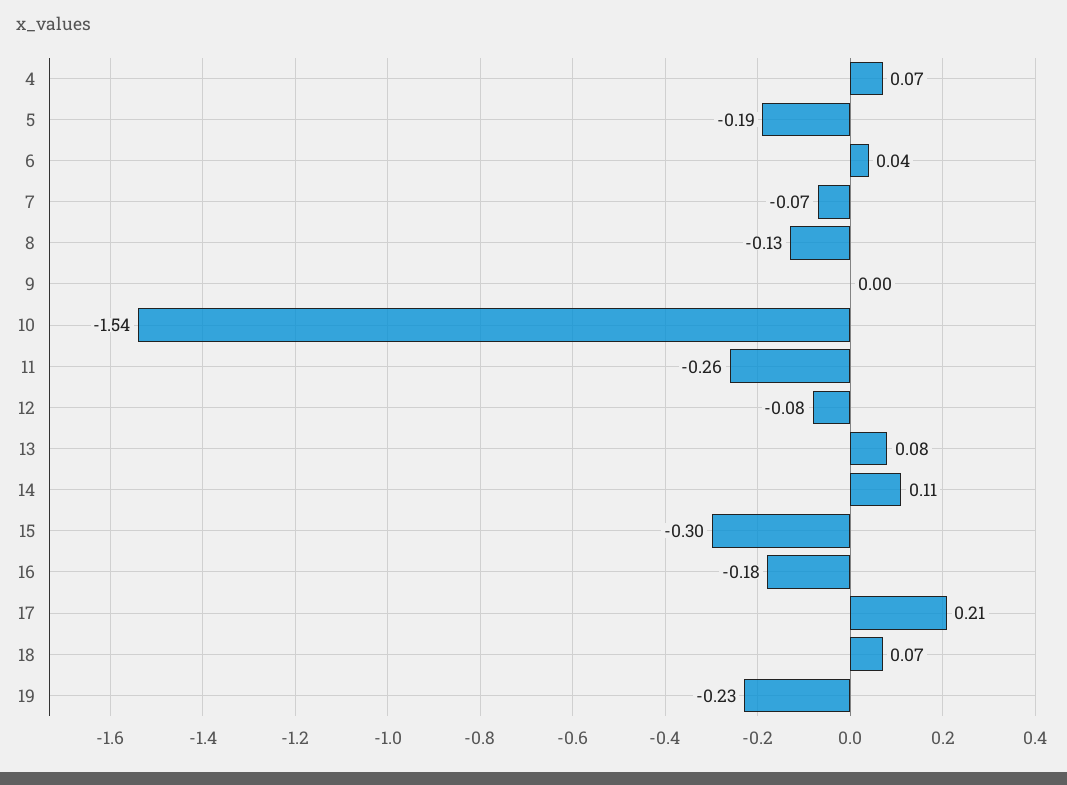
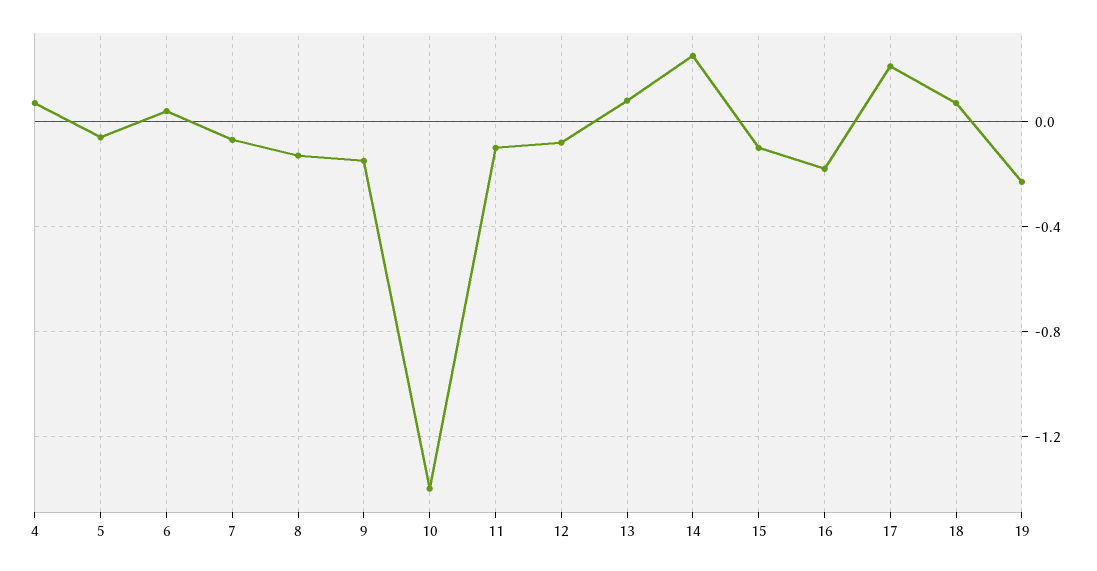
5: -0.19 -> -0.05
9: 0 -> -0.15
10: -1.54 -> -1.4
11: -0.26 -> -0.1
14: 0.11 -> 0.25
15: -0.3 -> -0.1

